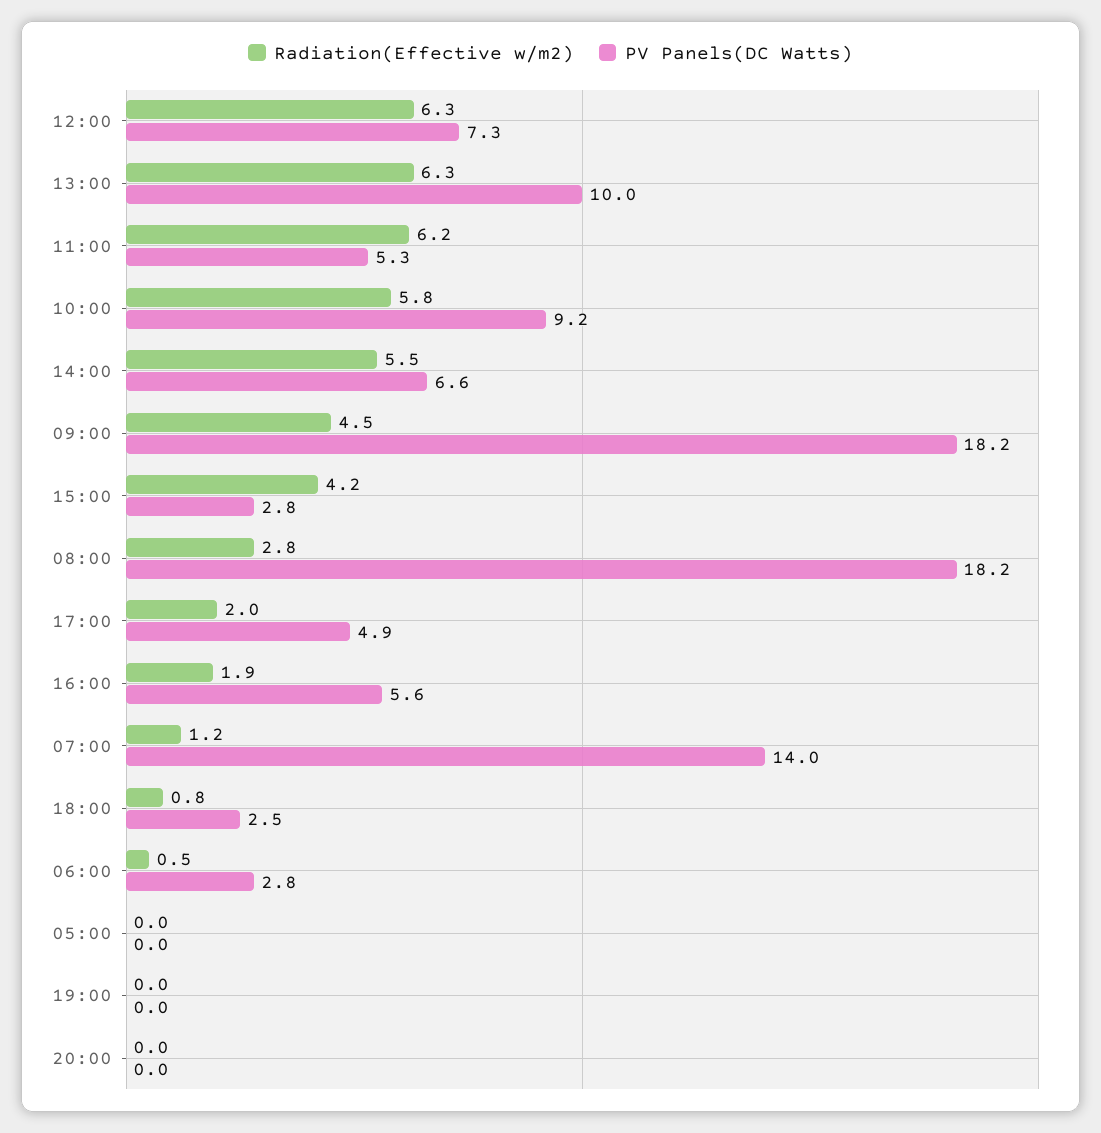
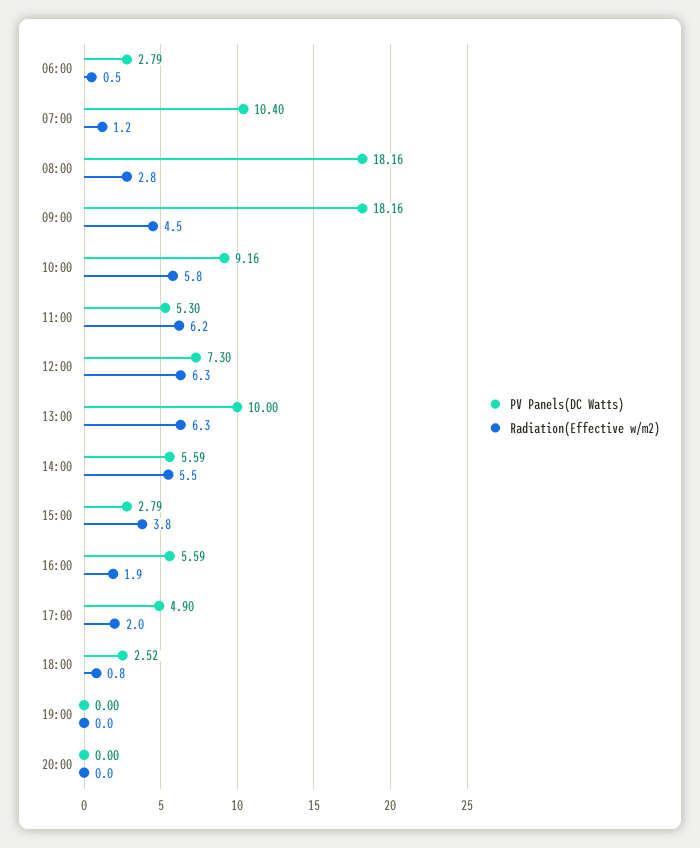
PV Panels(DC Watts), 14:00: 6.6 -> 5.59
Radiation(Effective w/m2), 15:00: 4.2 -> 3.8
PV Panels(DC Watts), 07:00: 14 -> 10.4
Radiation(Effective w/m2), 05:00: 0 -> none
PV Panels(DC Watts), 05:00: 0 -> none

